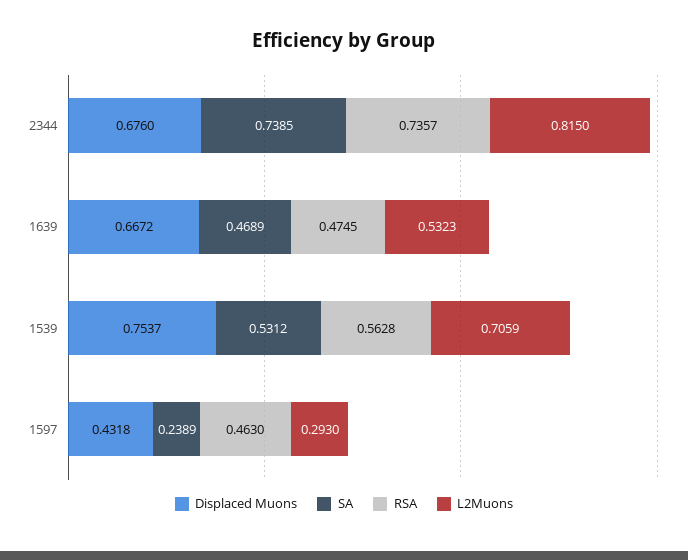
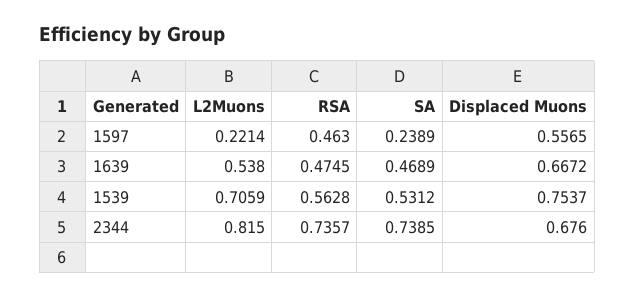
L2Muons, 1639: 0.5323 -> 0.538
Displaced Muons, 1597: 0.4318 -> 0.5565
L2Muons, 1597: 0.293 -> 0.2214

